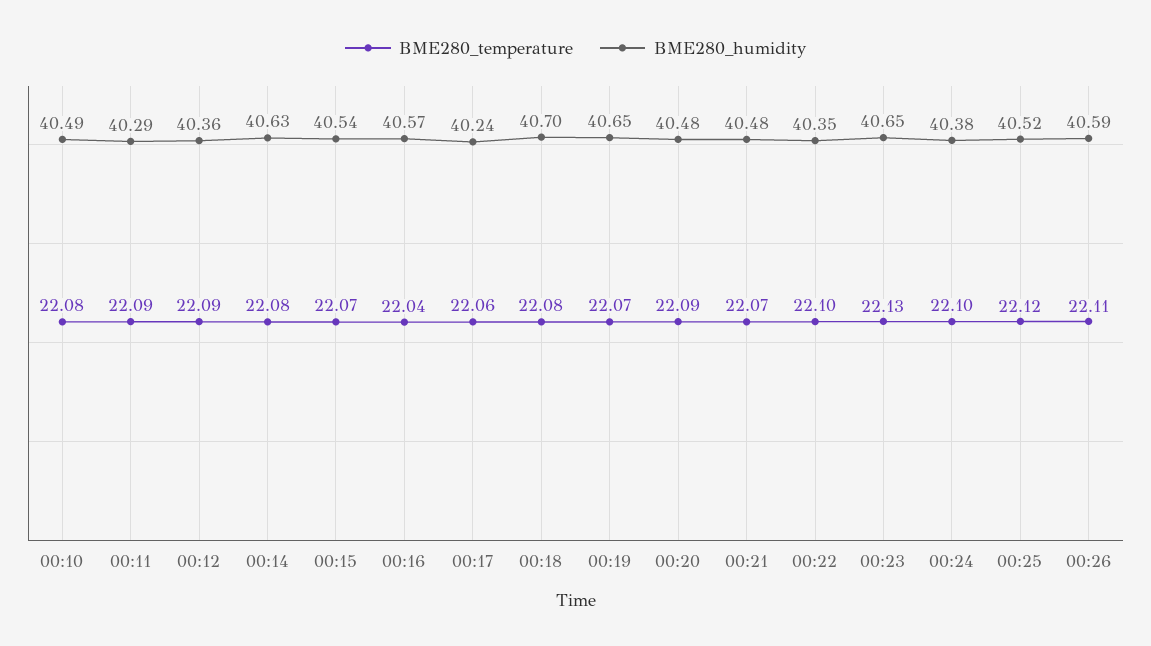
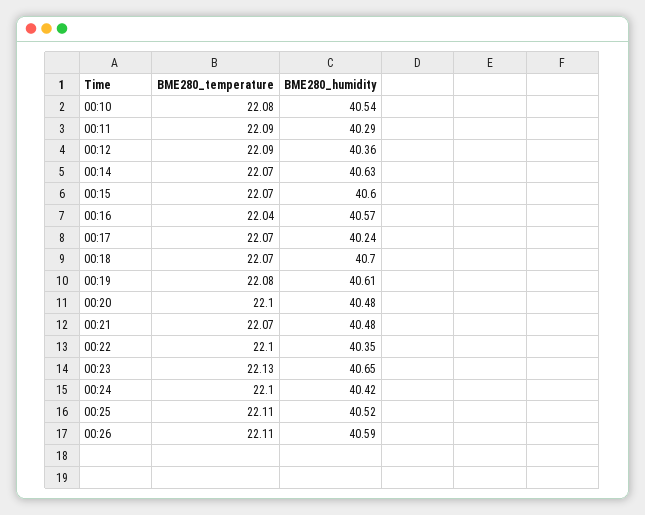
BME280_humidity, 00:10: 40.49 -> 40.54
BME280_temperature, 00:14: 22.08 -> 22.07
BME280_humidity, 00:15: 40.54 -> 40.6
BME280_temperature, 00:17: 22.06 -> 22.07
BME280_temperature, 00:18: 22.08 -> 22.07
BME280_temperature, 00:19: 22.07 -> 22.08
BME280_humidity, 00:19: 40.65 -> 40.61
BME280_temperature, 00:20: 22.09 -> 22.1
BME280_humidity, 00:24: 40.38 -> 40.42
BME280_temperature, 00:25: 22.12 -> 22.11

